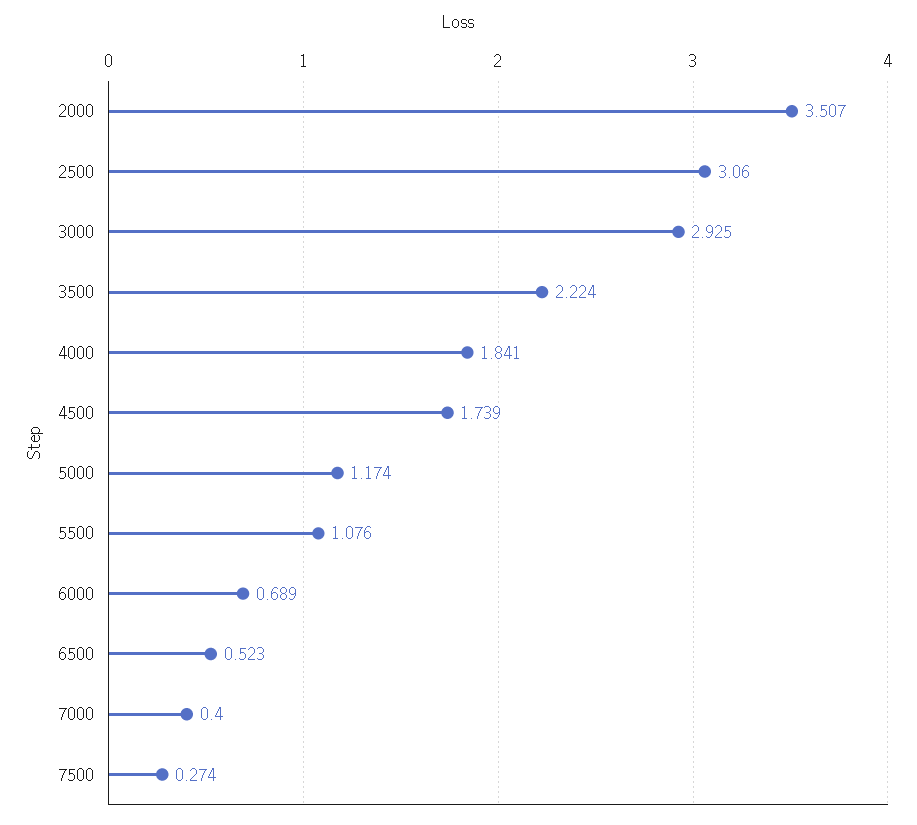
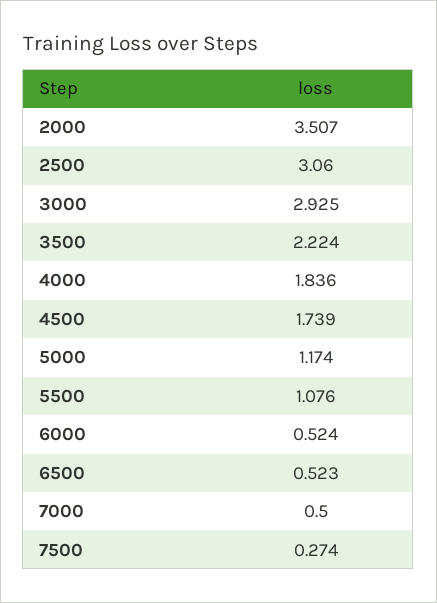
4000: 1.841 -> 1.836
6000: 0.689 -> 0.524
7000: 0.4 -> 0.5

